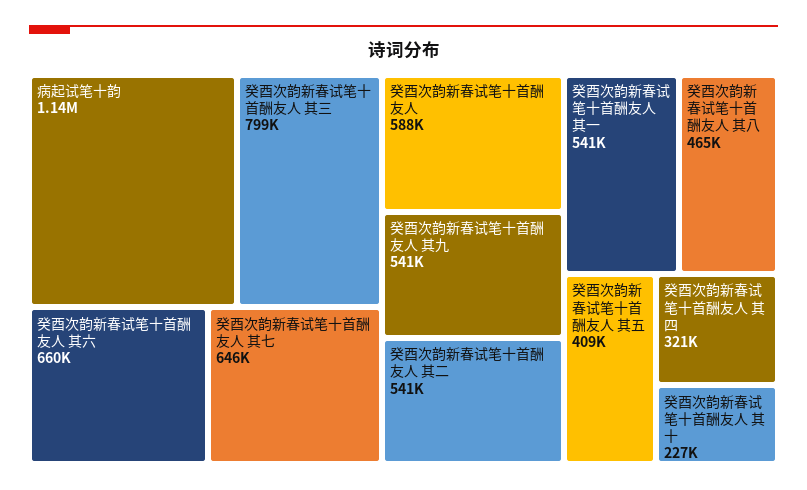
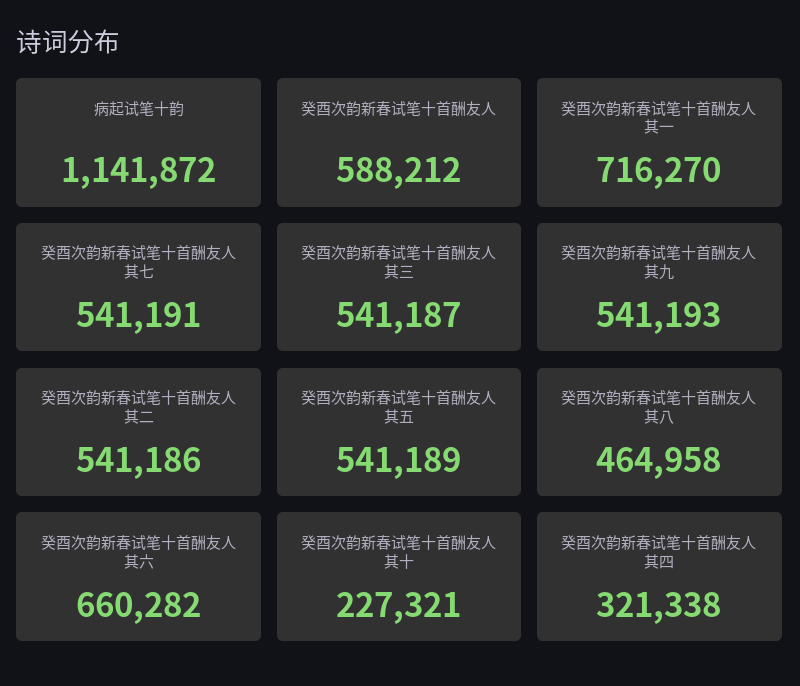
癸酉次韵新春试笔十首酬友人 其三: 799000 -> 541187
癸酉次韵新春试笔十首酬友人 其七: 646000 -> 541191
癸酉次韵新春试笔十首酬友人 其一: 541000 -> 716270
癸酉次韵新春试笔十首酬友人 其五: 409000 -> 541189

